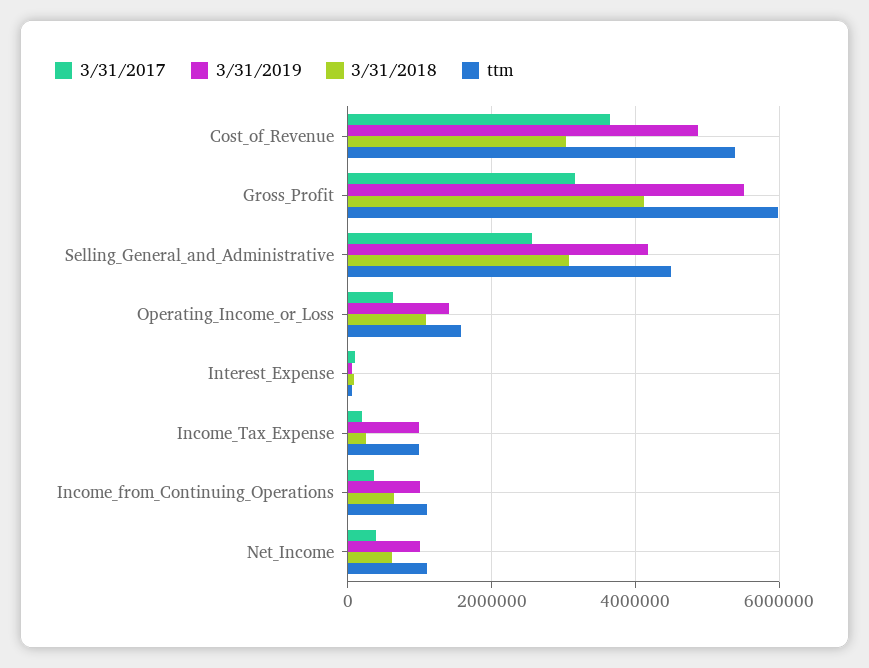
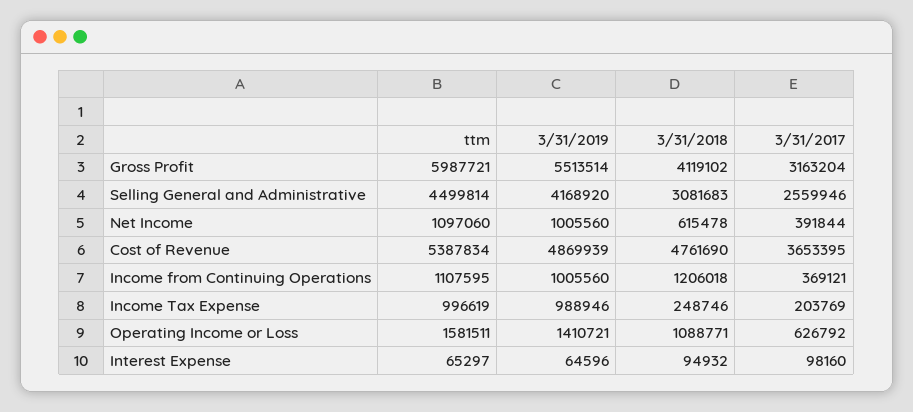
3/31/2018, Cost_of_Revenue: 3000000 -> 4761690
3/31/2018, Income_from_Continuing_Operations: 600000 -> 1206018

